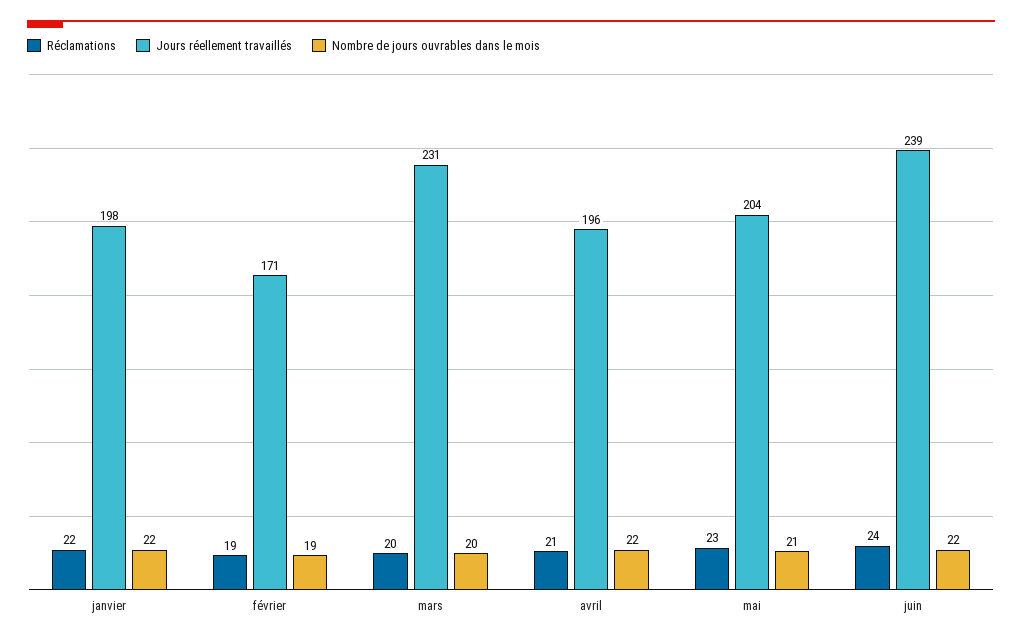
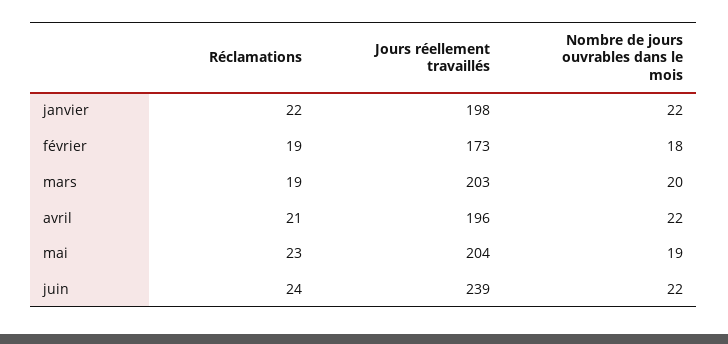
Jours réellement travaillés, février: 171 -> 173
Nombre de jours ouvrables dans le mois, février: 19 -> 18
Réclamations, mars: 20 -> 19
Jours réellement travaillés, mars: 231 -> 203
Nombre de jours ouvrables dans le mois, mai: 21 -> 19

